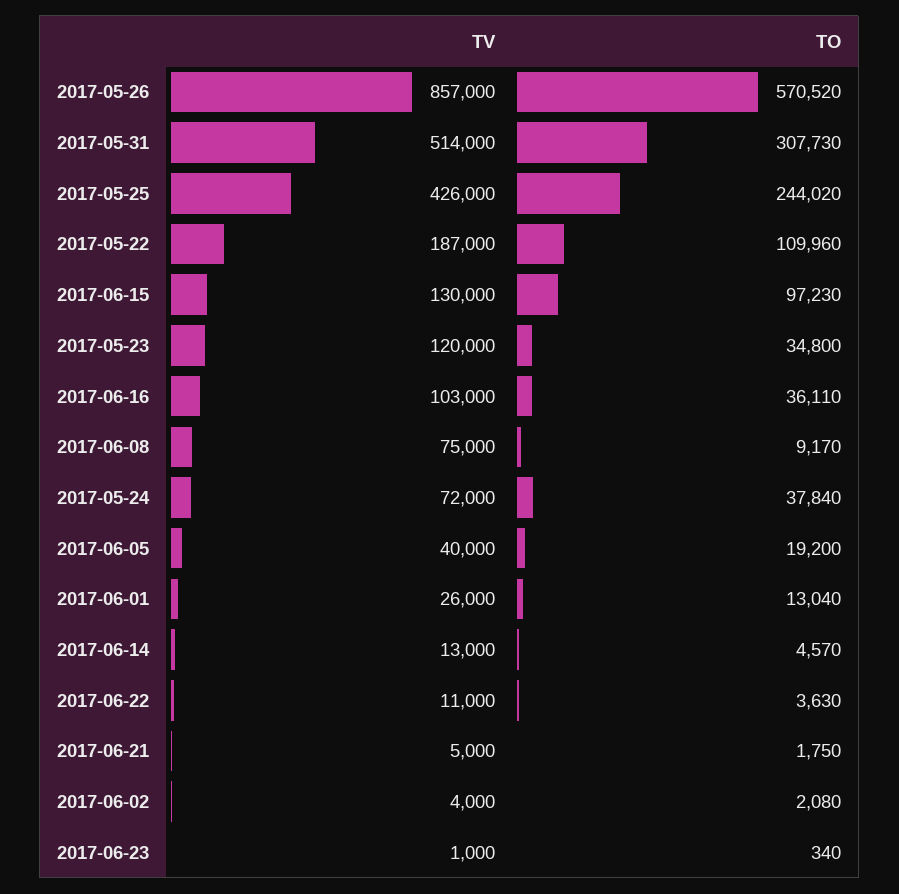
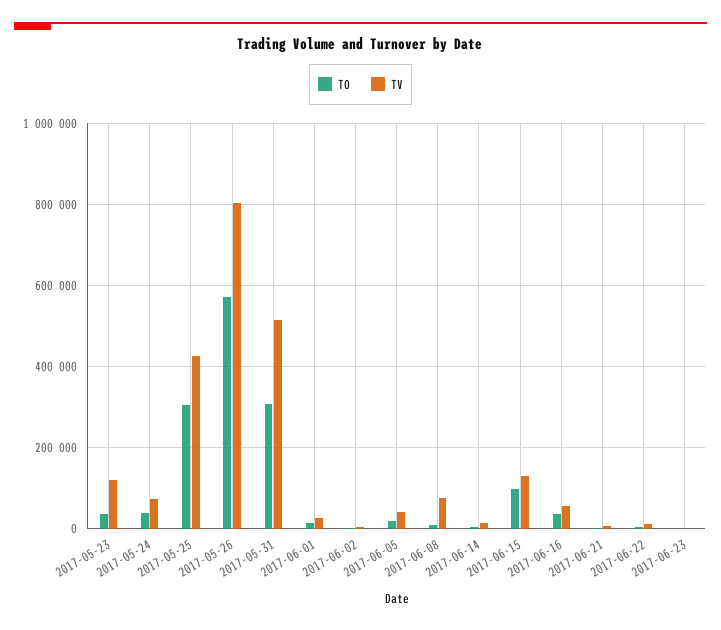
TV, 2017-05-26: 857000 -> 800000
TO, 2017-05-25: 244020 -> 300000
TV, 2017-05-22: 187000 -> none
TO, 2017-05-22: 109960 -> none
TV, 2017-06-16: 103000 -> 60000

